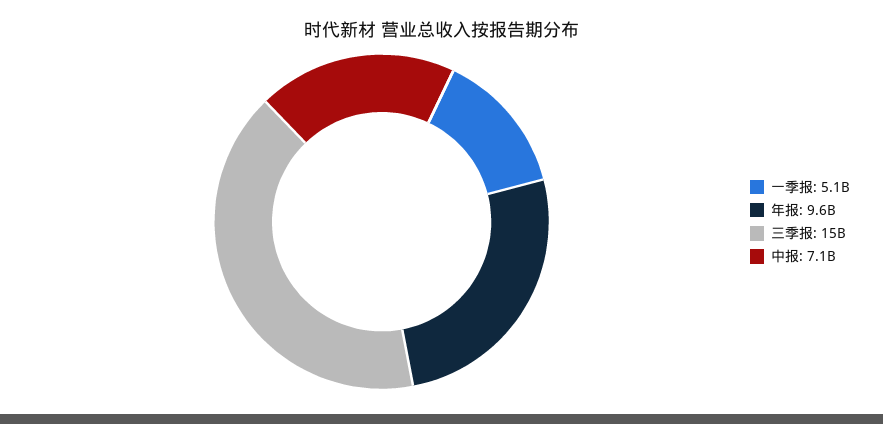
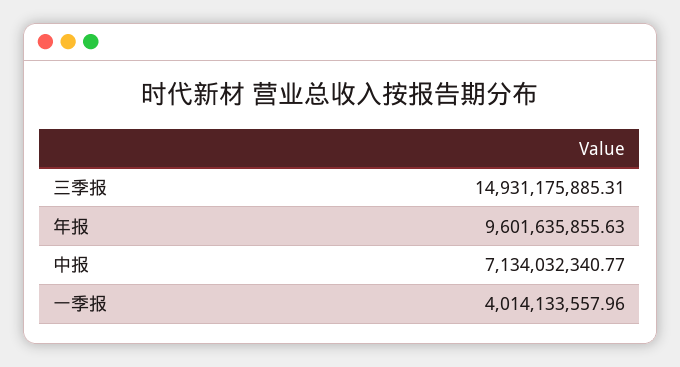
一季报: 5100000000 -> 4014133557.96

